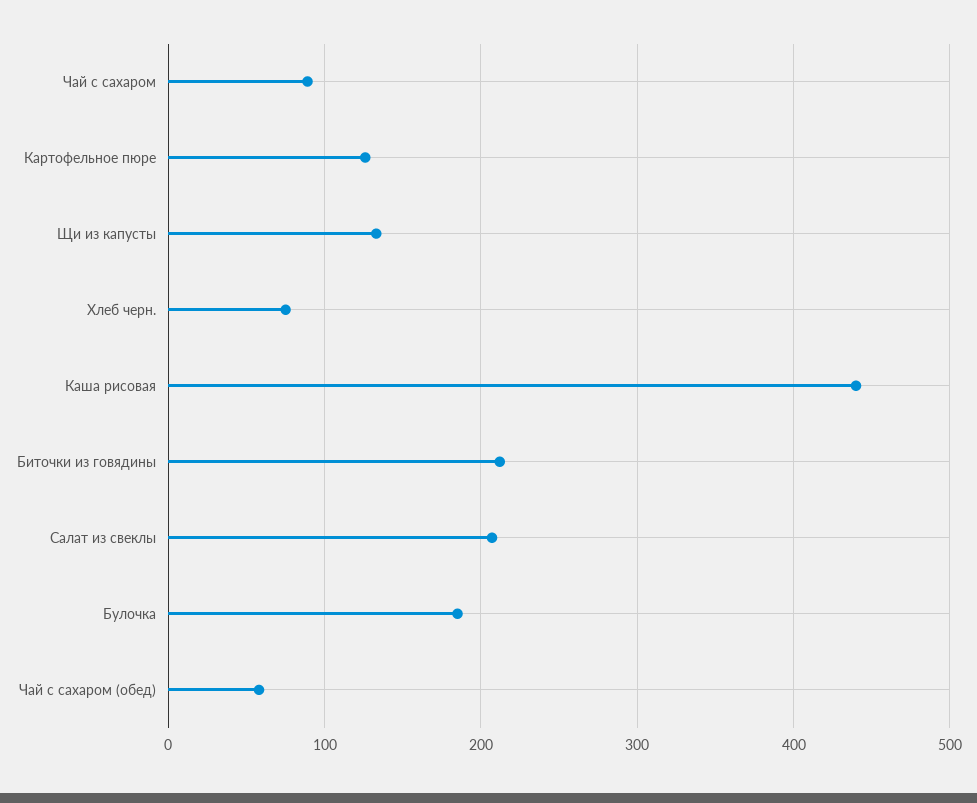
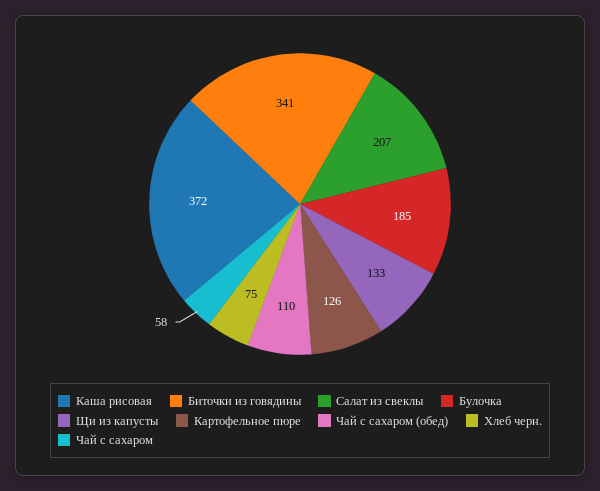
Чай с сахаром: 90 -> 58
Каша рисовая: 440 -> 372
Биточки из говядины: 210 -> 341
Чай с сахаром (обед): 60 -> 110

